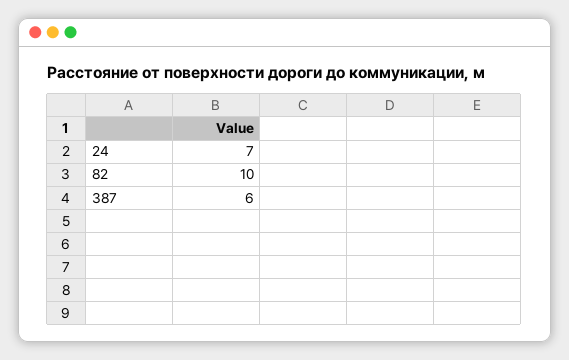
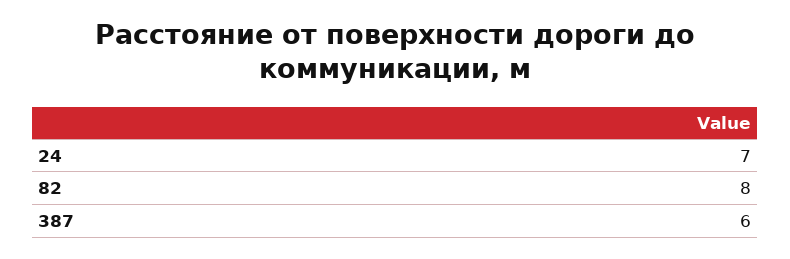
82: 10 -> 8

